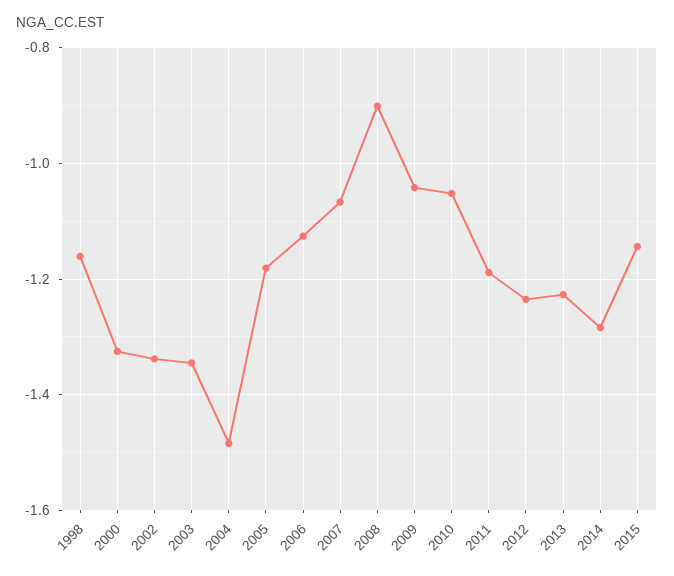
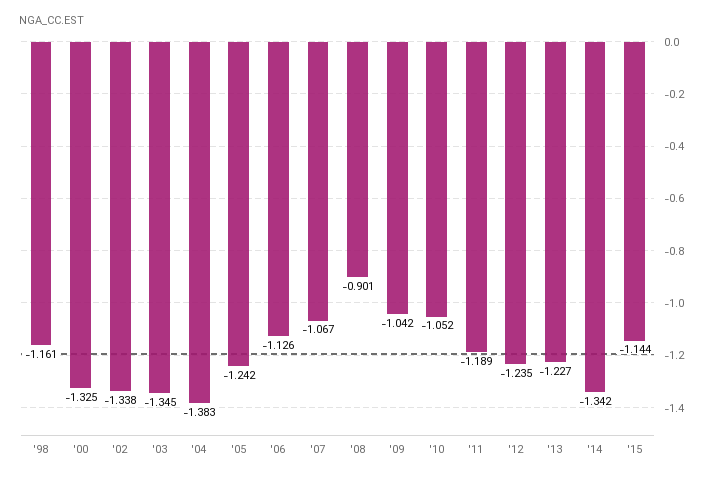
2004: -1.48 -> -1.383
2005: -1.18 -> -1.242
2014: -1.28 -> -1.342

